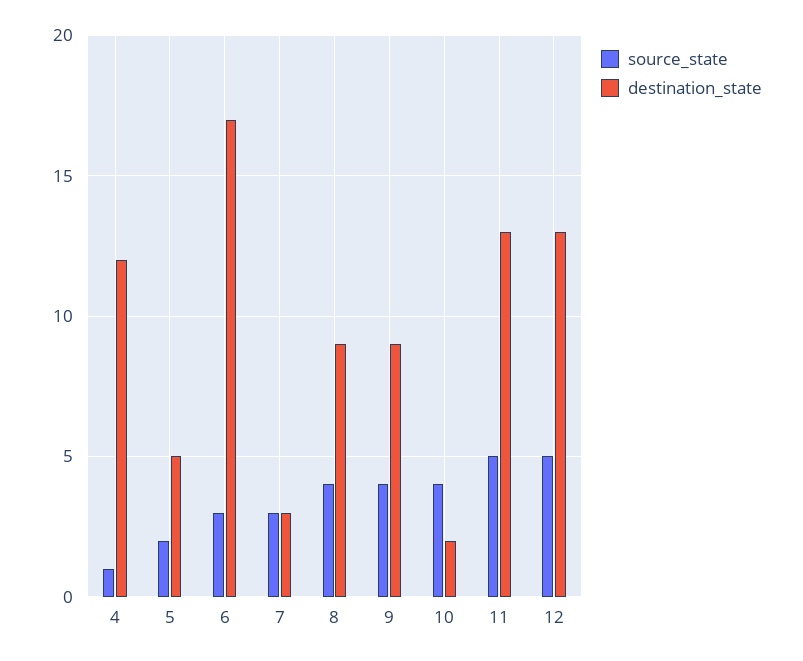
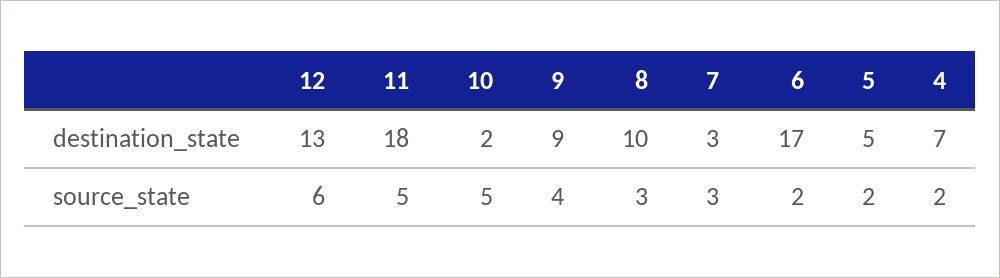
source_state, 4: 1 -> 2
destination_state, 4: 12 -> 7
source_state, 6: 3 -> 2
source_state, 8: 4 -> 3
destination_state, 8: 9 -> 10
source_state, 10: 4 -> 5
destination_state, 11: 13 -> 18
source_state, 12: 5 -> 6

